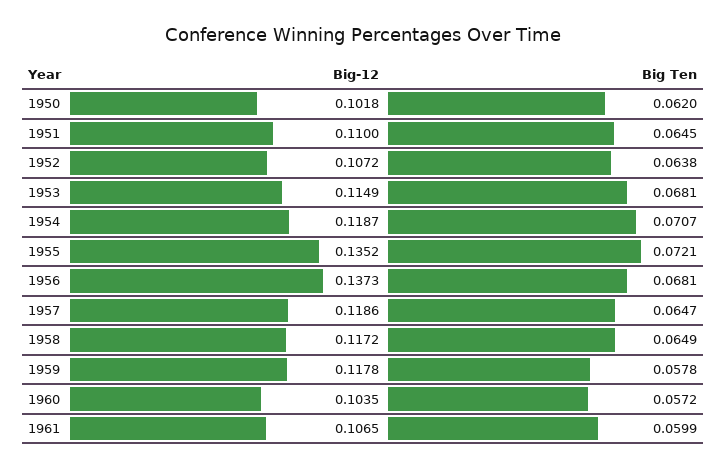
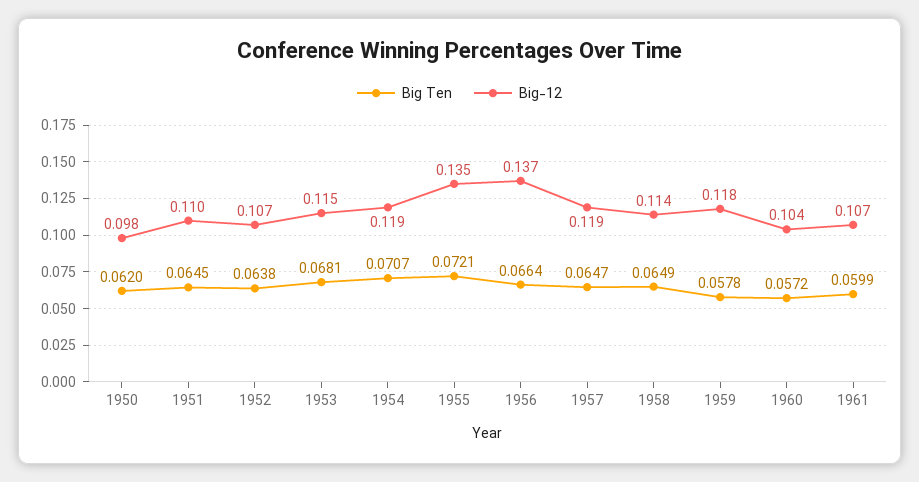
Big-12, 1950: 0.1018 -> 0.098
Big Ten, 1956: 0.0681 -> 0.0664
Big-12, 1958: 0.1172 -> 0.114

